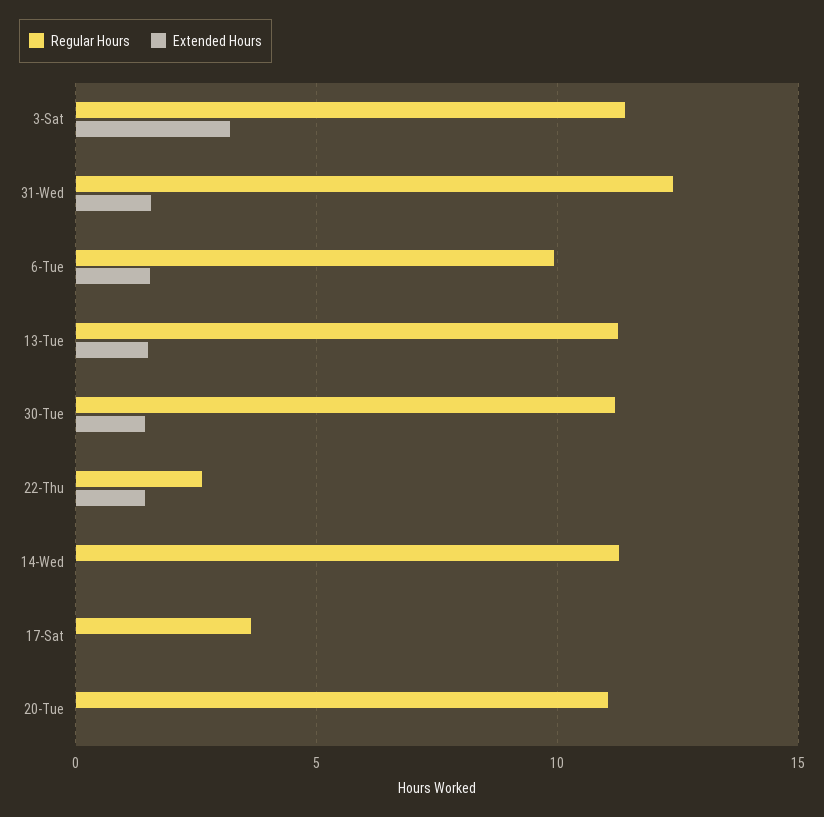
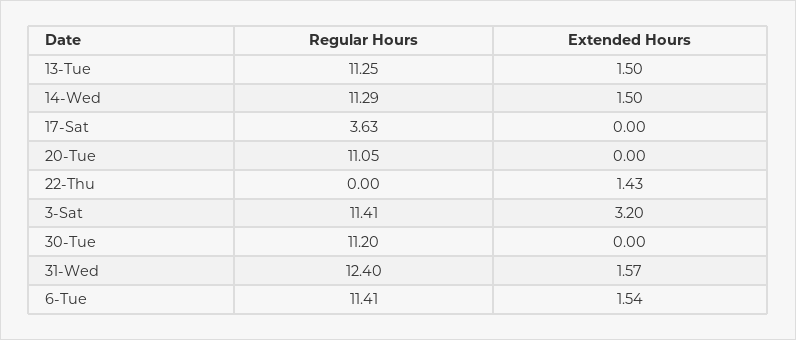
Regular Hours, 6-Tue: 10 -> 11.41
Extended Hours, 30-Tue: 1.5 -> 0
Regular Hours, 22-Thu: 2.5 -> 0
Extended Hours, 14-Wed: 0 -> 1.5

